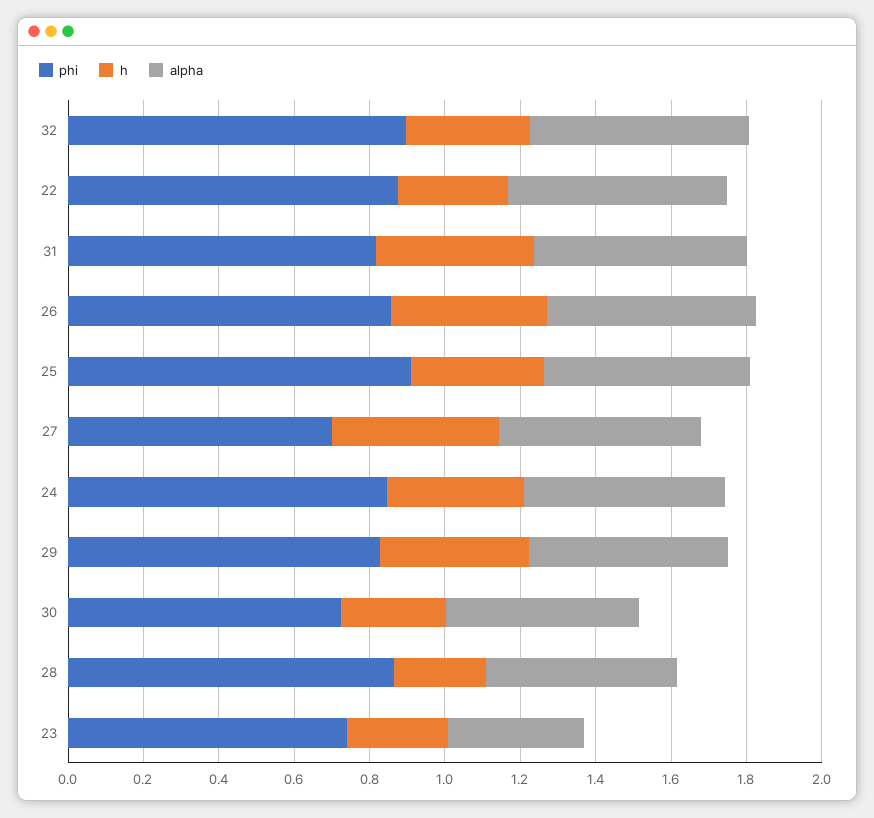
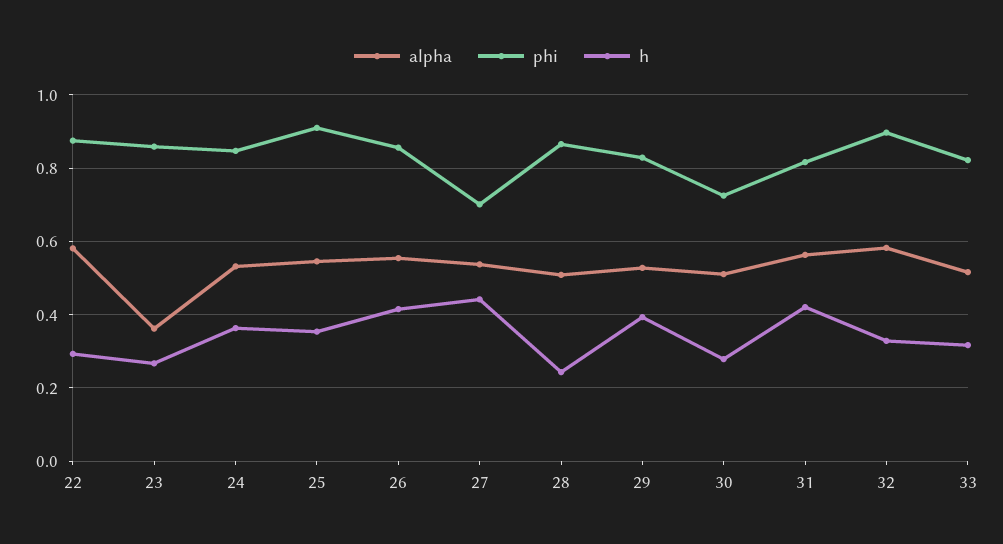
phi, 23: 0.75 -> 0.86
alpha, 33: none -> 0.52
phi, 33: none -> 0.82
h, 33: none -> 0.32

